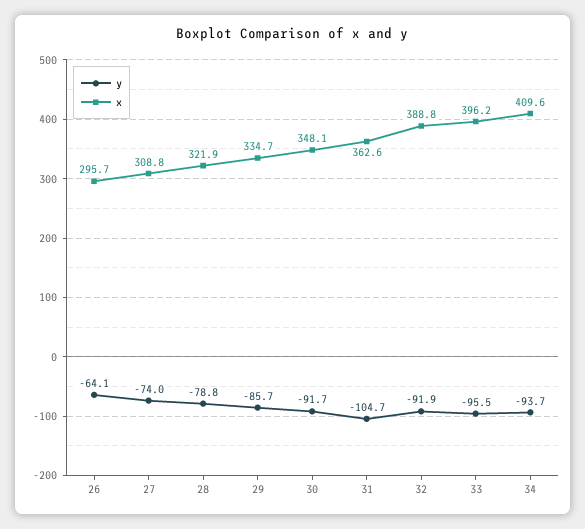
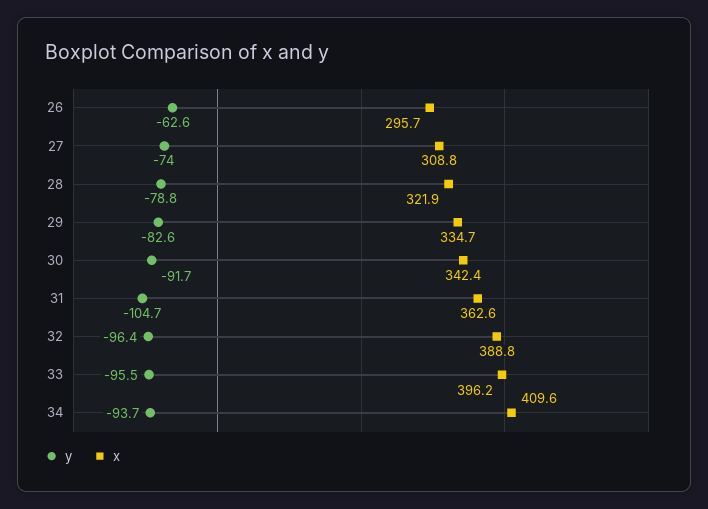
y, 26: -64.1 -> -62.6
y, 29: -85.7 -> -82.6
x, 30: 348.1 -> 342.4
y, 32: -91.9 -> -96.4

